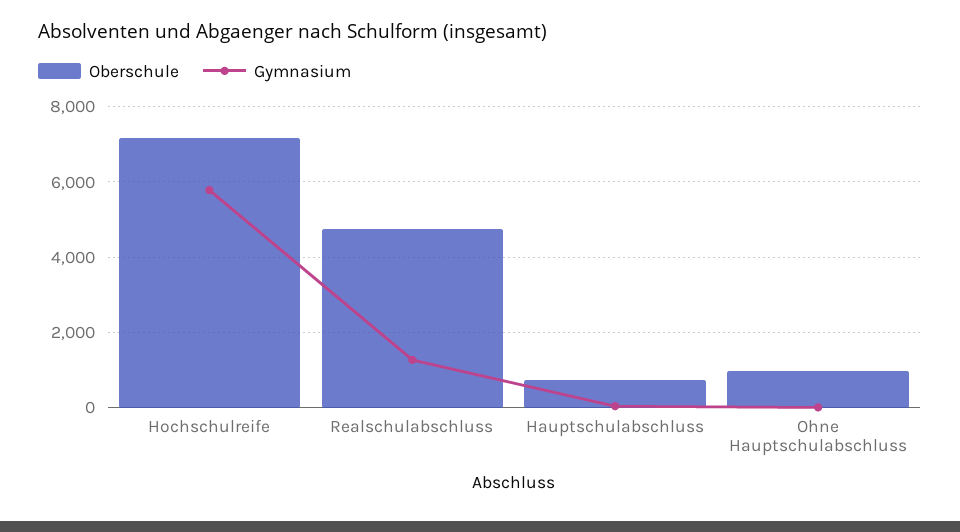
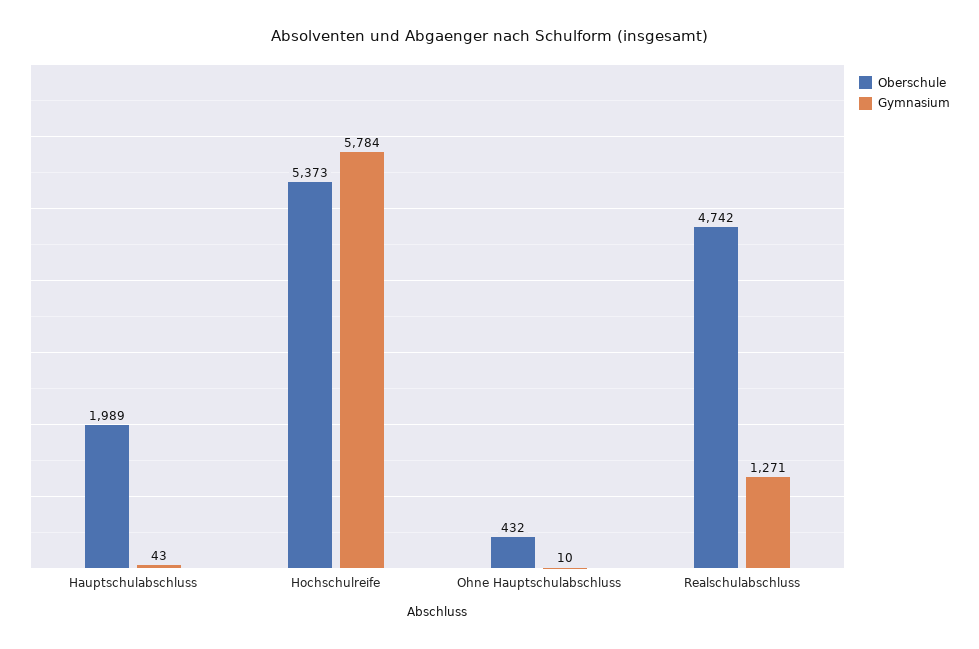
Oberschule, Hochschulreife: 7200 -> 5373
Oberschule, Hauptschulabschluss: 800 -> 1989
Oberschule, Ohne Hauptschulabschluss: 1000 -> 432

